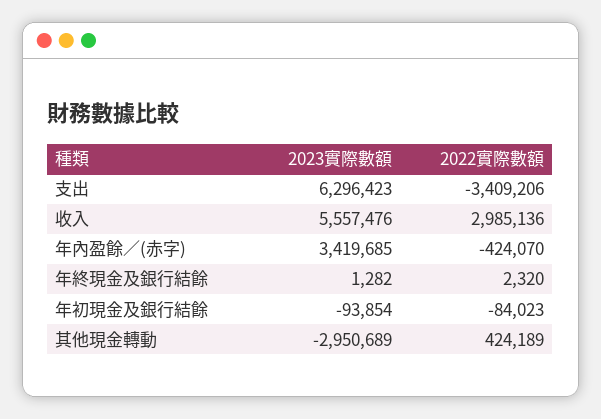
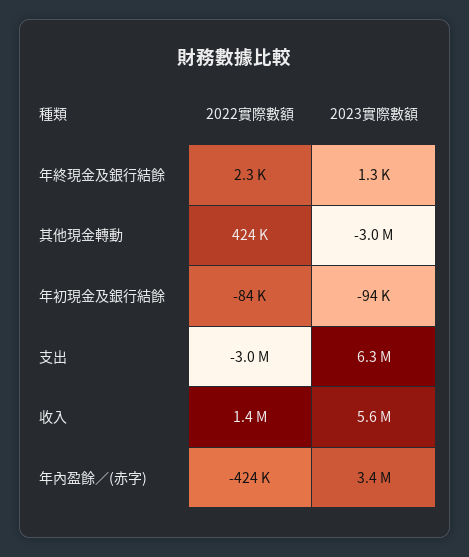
2022實際數額, 支出: -3409206 -> -3000000
2022實際數額, 收入: 2985136 -> 1400000

